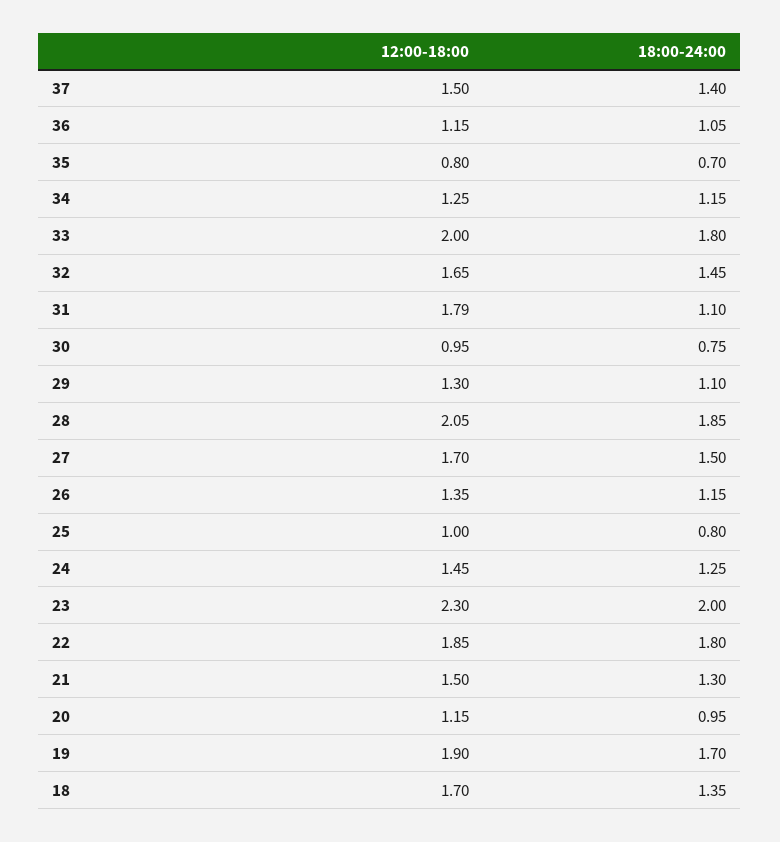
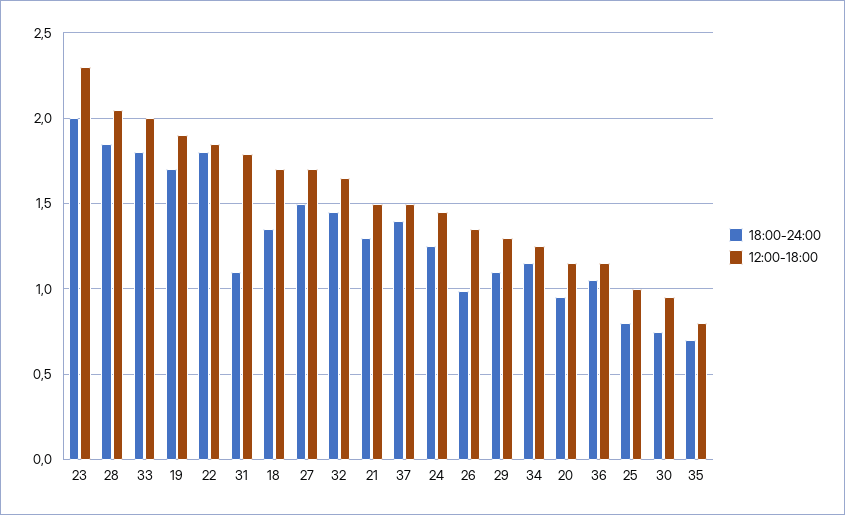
18:00-24:00, 26: 1.15 -> 1

